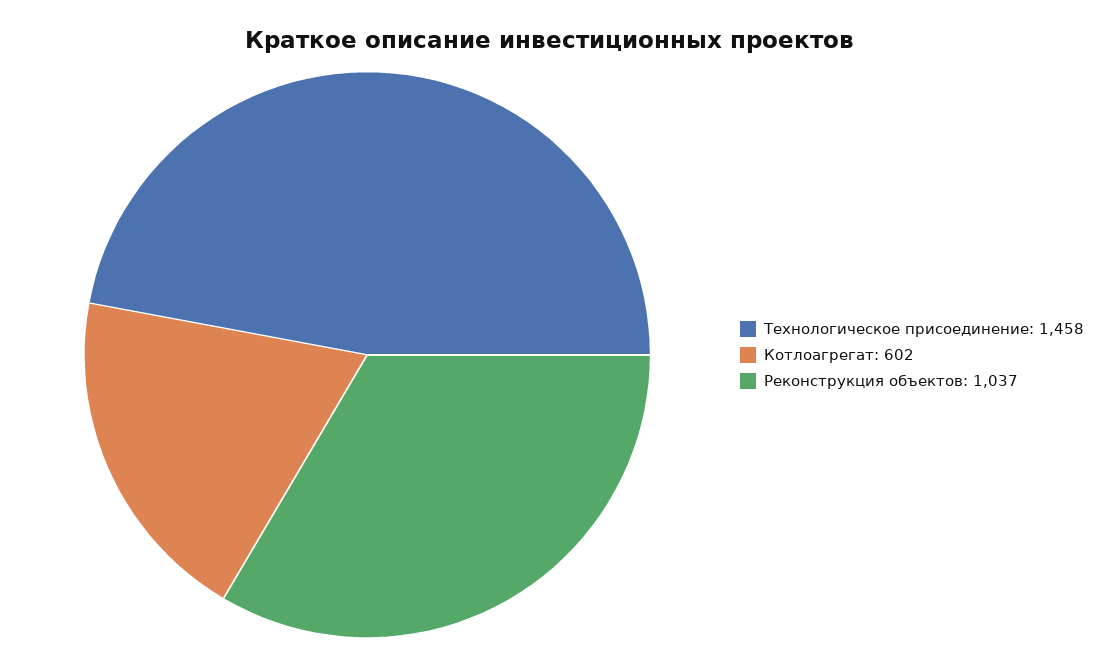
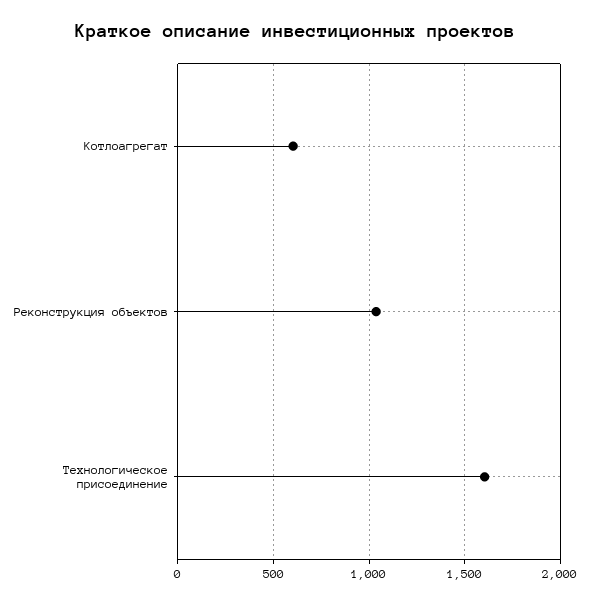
Технологическое присоединение: 1458 -> 1600

